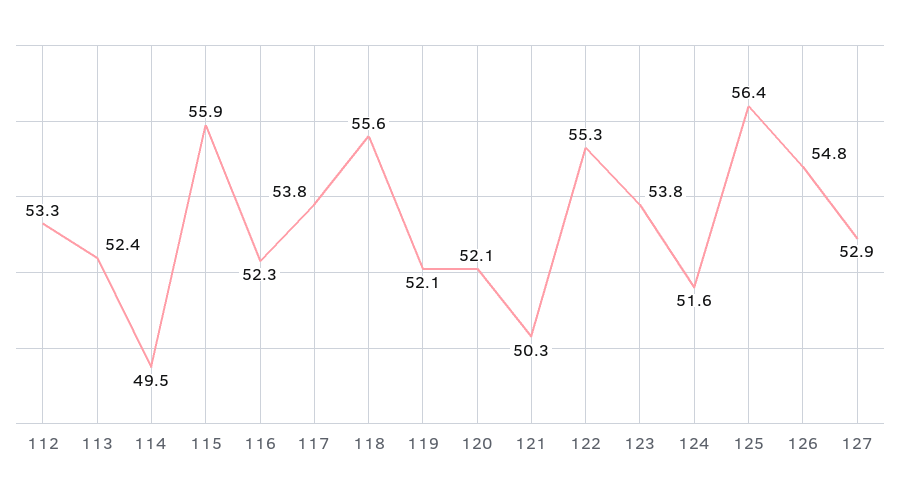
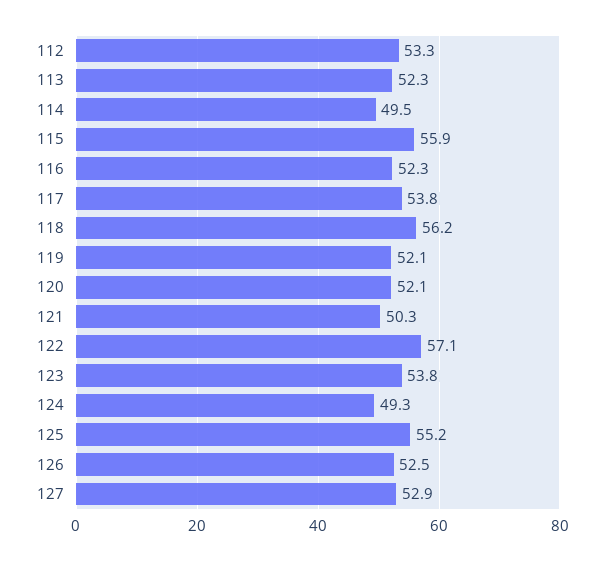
113: 52.4 -> 52.3
118: 55.6 -> 56.2
122: 55.3 -> 57.1
124: 51.6 -> 49.3
125: 56.4 -> 55.2
126: 54.8 -> 52.5

